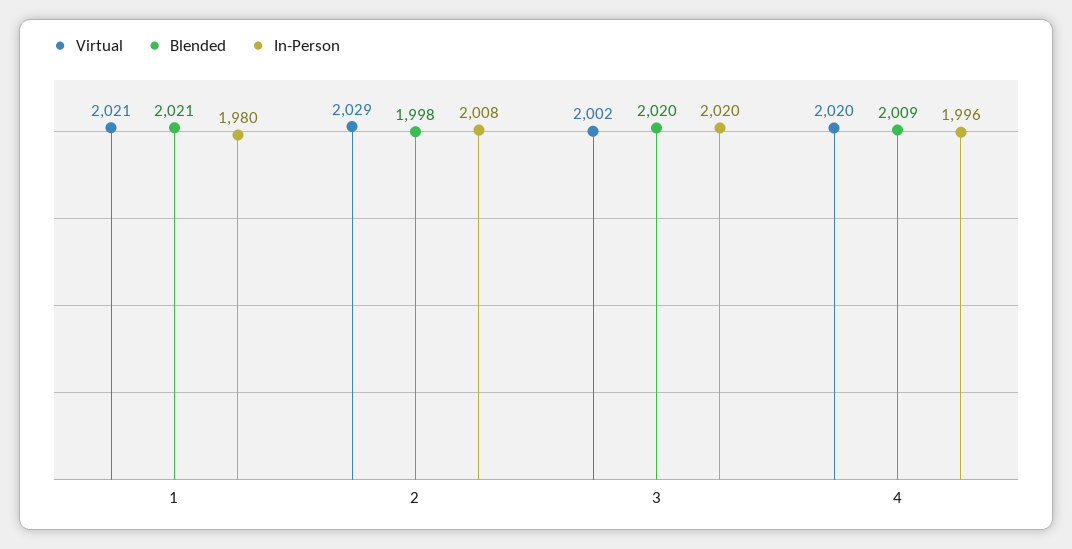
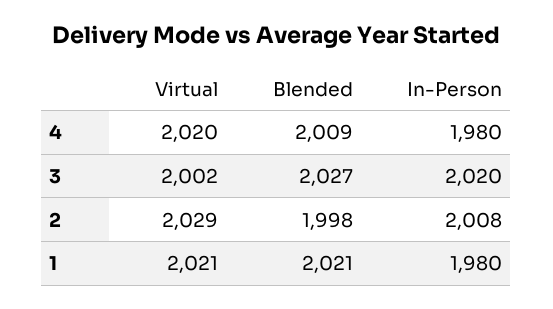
Blended, 3: 2020 -> 2027
In-Person, 4: 1996 -> 1980

